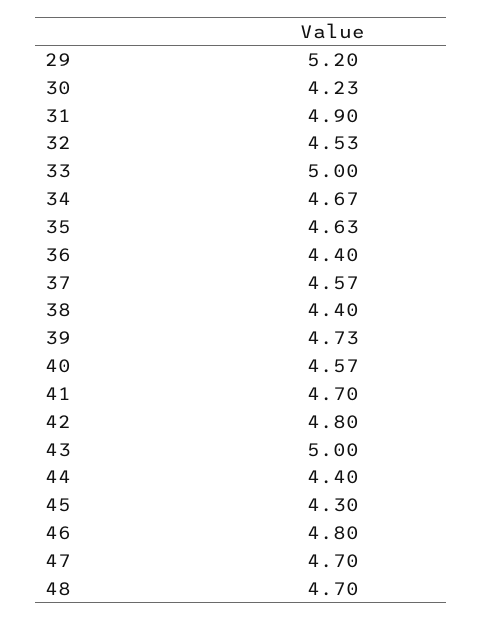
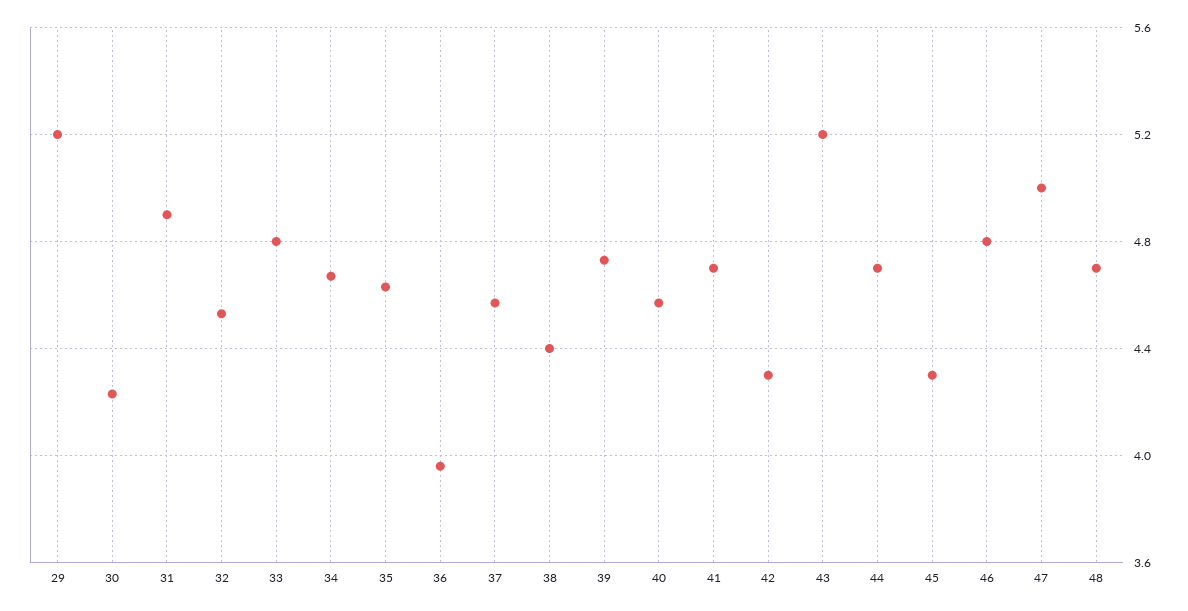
33: 5 -> 4.8
36: 4.4 -> 3.95
42: 4.8 -> 4.3
43: 5 -> 5.2
44: 4.4 -> 4.7
47: 4.7 -> 5

